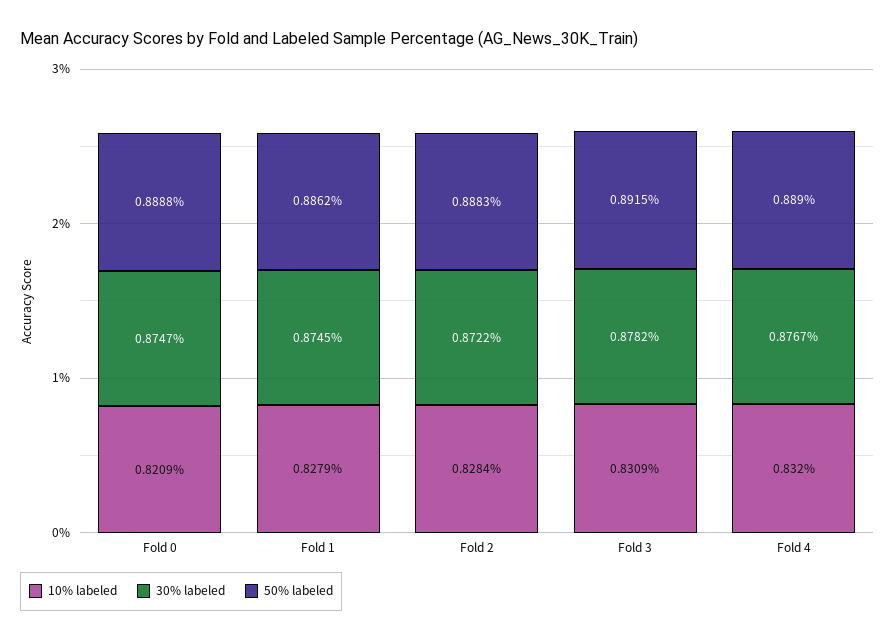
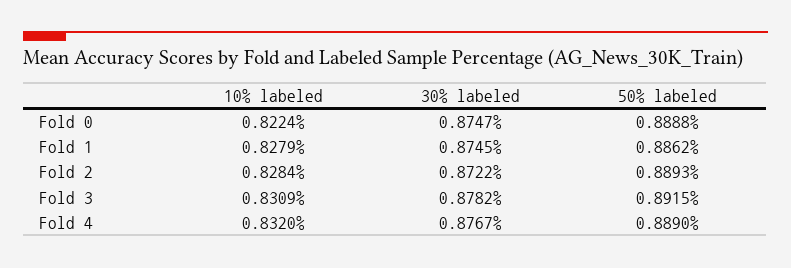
10% labeled, Fold 0: 0.8209 -> 0.8224
50% labeled, Fold 2: 0.8883 -> 0.8893

